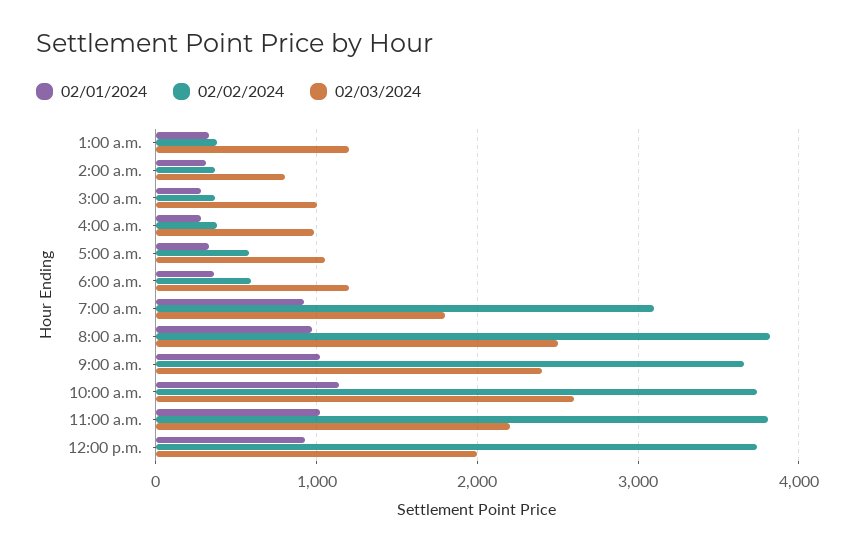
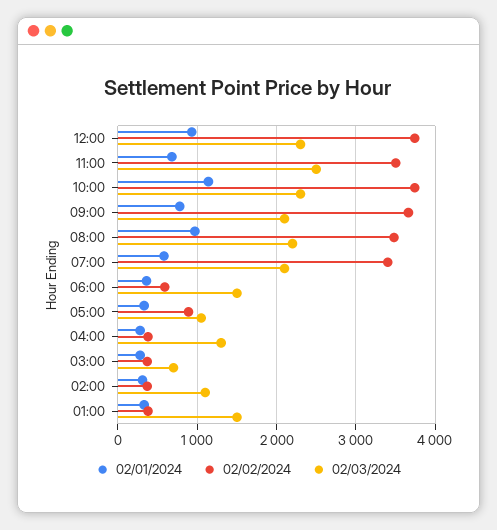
02/03/2024, 1:00 a.m.: 1200 -> 1500
02/03/2024, 2:00 a.m.: 800 -> 1100
02/03/2024, 3:00 a.m.: 1000 -> 700
02/03/2024, 4:00 a.m.: 1000 -> 1300
02/02/2024, 5:00 a.m.: 600 -> 900
02/03/2024, 6:00 a.m.: 1200 -> 1500
02/01/2024, 7:00 a.m.: 900 -> 600
02/02/2024, 7:00 a.m.: 3100 -> 3400
02/03/2024, 7:00 a.m.: 1800 -> 2100
02/02/2024, 8:00 a.m.: 3800 -> 3500
02/03/2024, 8:00 a.m.: 2500 -> 2200
02/01/2024, 9:00 a.m.: 1000 -> 800
02/03/2024, 9:00 a.m.: 2400 -> 2100
02/03/2024, 10:00 a.m.: 2600 -> 2300
02/01/2024, 11:00 a.m.: 1000 -> 700
02/02/2024, 11:00 a.m.: 3800 -> 3500
02/03/2024, 11:00 a.m.: 2200 -> 2500
02/03/2024, 12:00 p.m.: 2000 -> 2300

